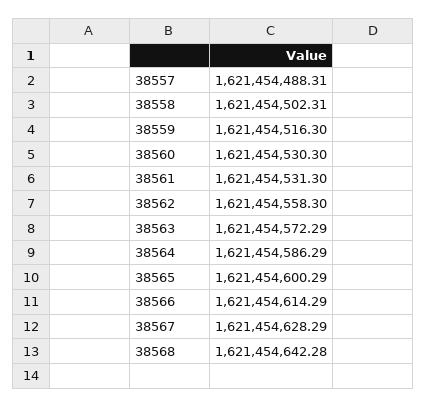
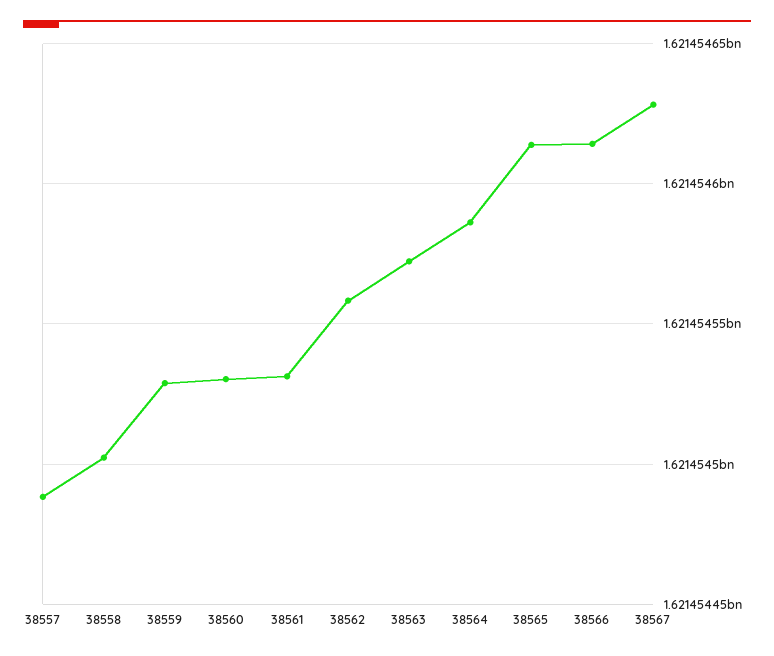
38559: 1621454516.3 -> 1621454530
38565: 1621454600.29 -> 1621454615
38568: 1621454642.28 -> none

